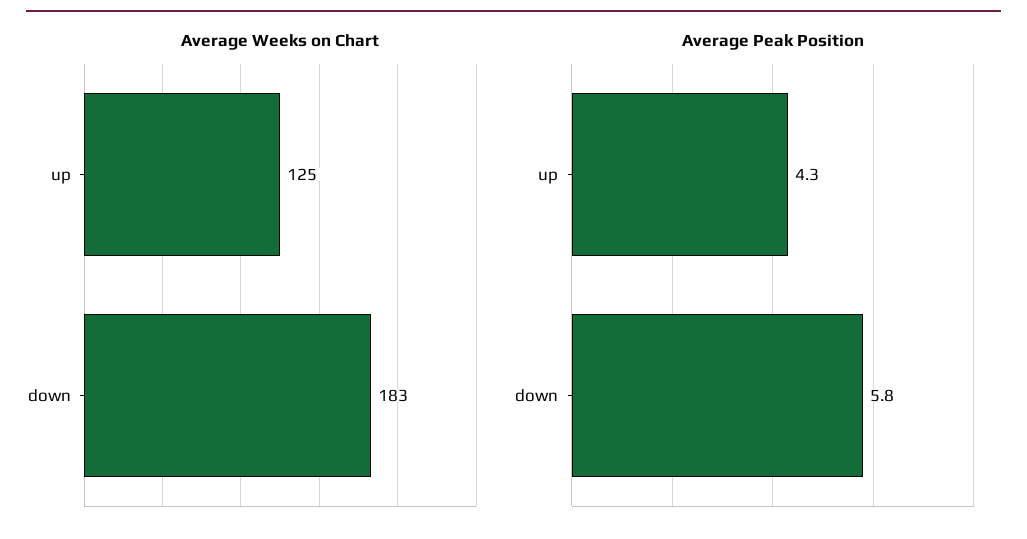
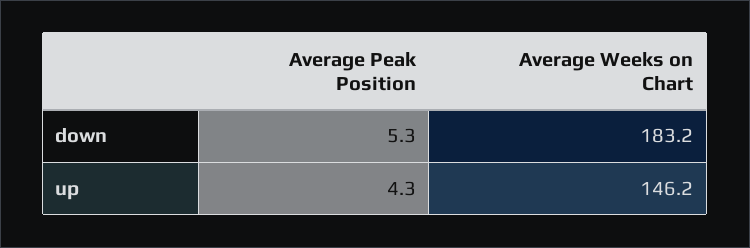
Average Weeks on Chart, up: 125 -> 146.2
Average Peak Position, down: 5.8 -> 5.3

